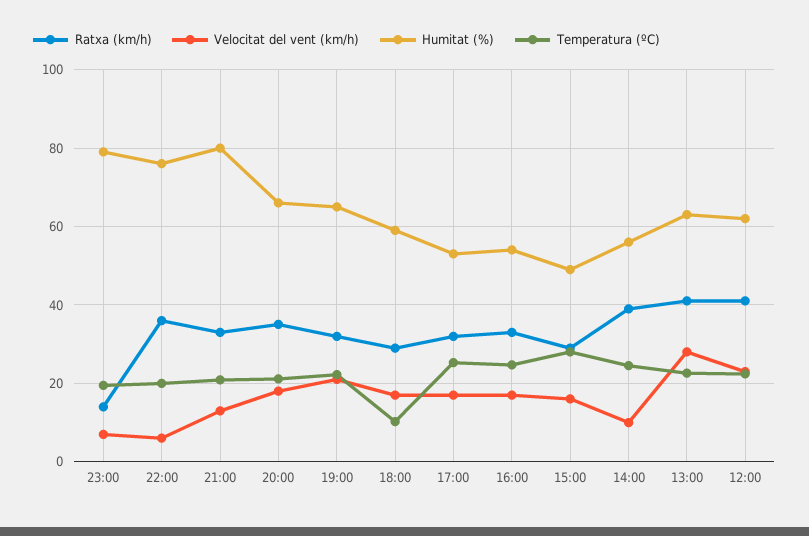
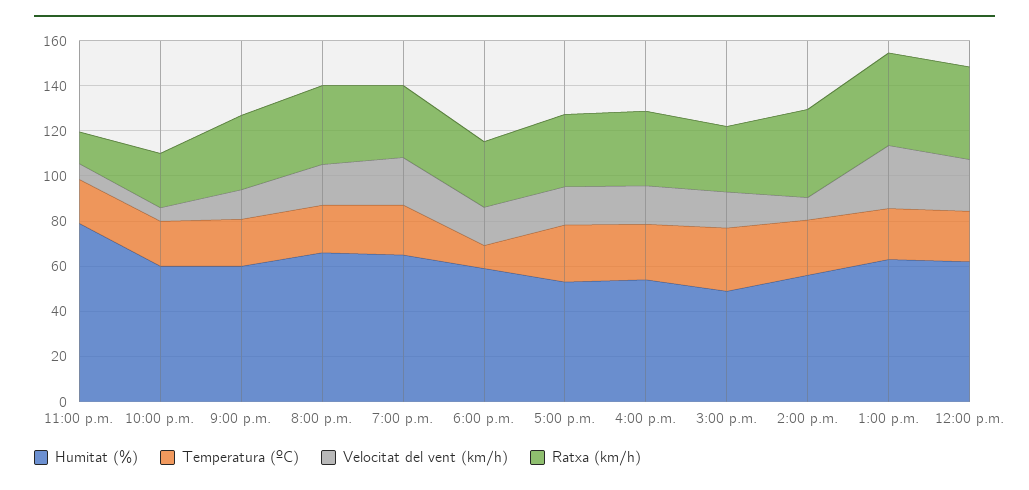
Ratxa (km/h), 22:00: 36 -> 25
Humitat (%), 22:00: 76 -> 60
Humitat (%), 21:00: 80 -> 60

